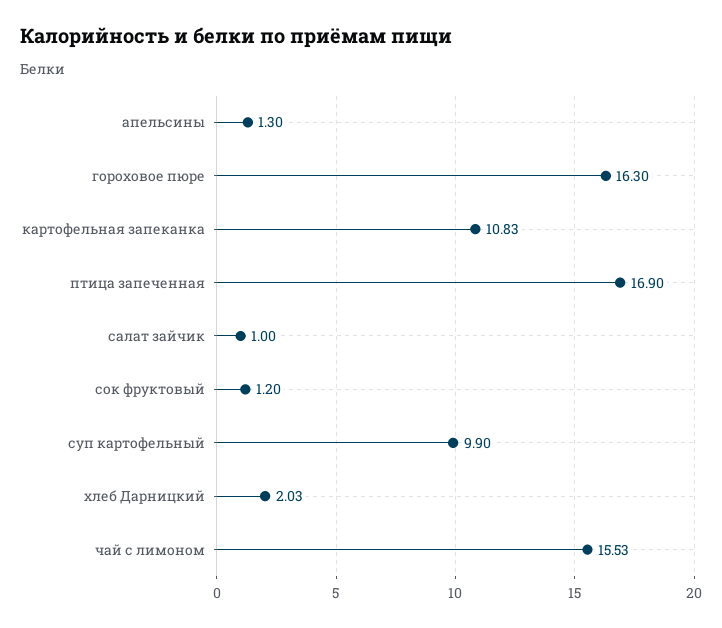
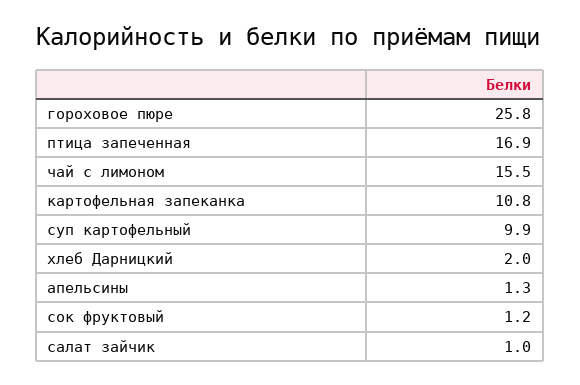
гороховое пюре: 16.3 -> 25.8

